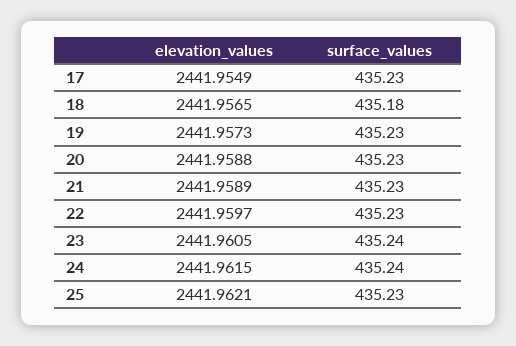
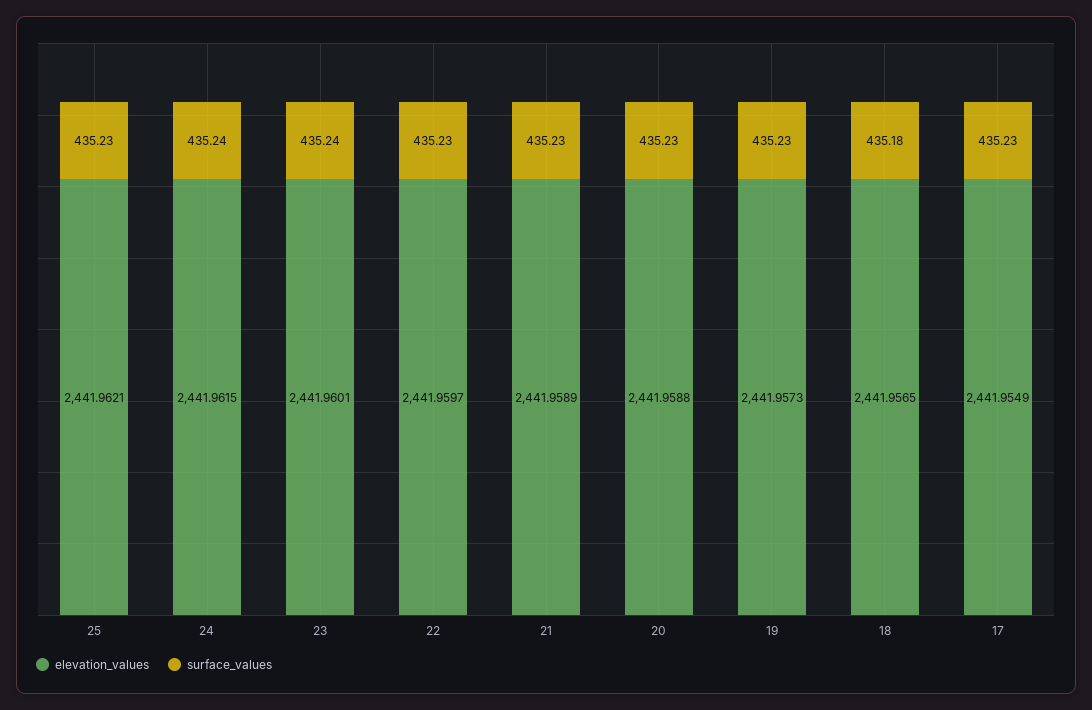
elevation_values, 23: 2441.9605 -> 2441.9601

